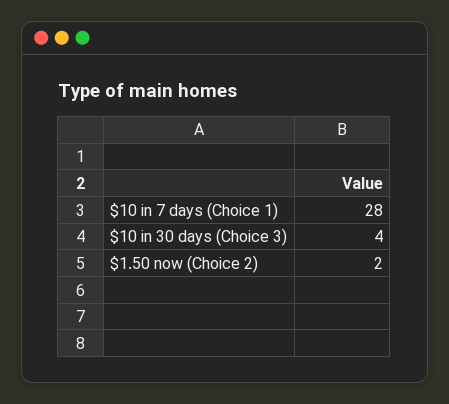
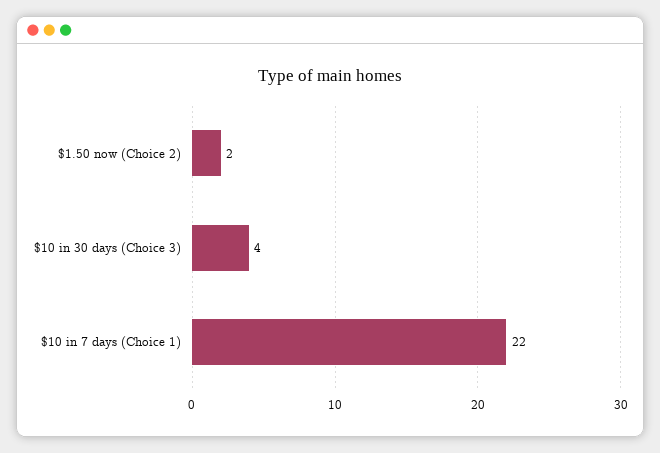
$10 in 7 days (Choice 1): 28 -> 22

